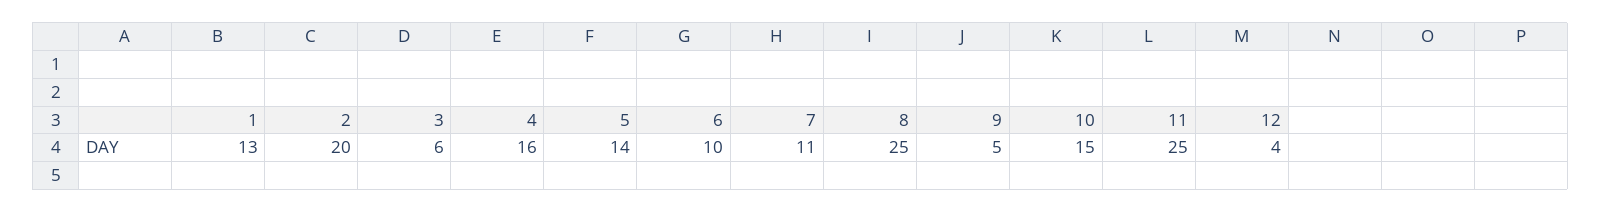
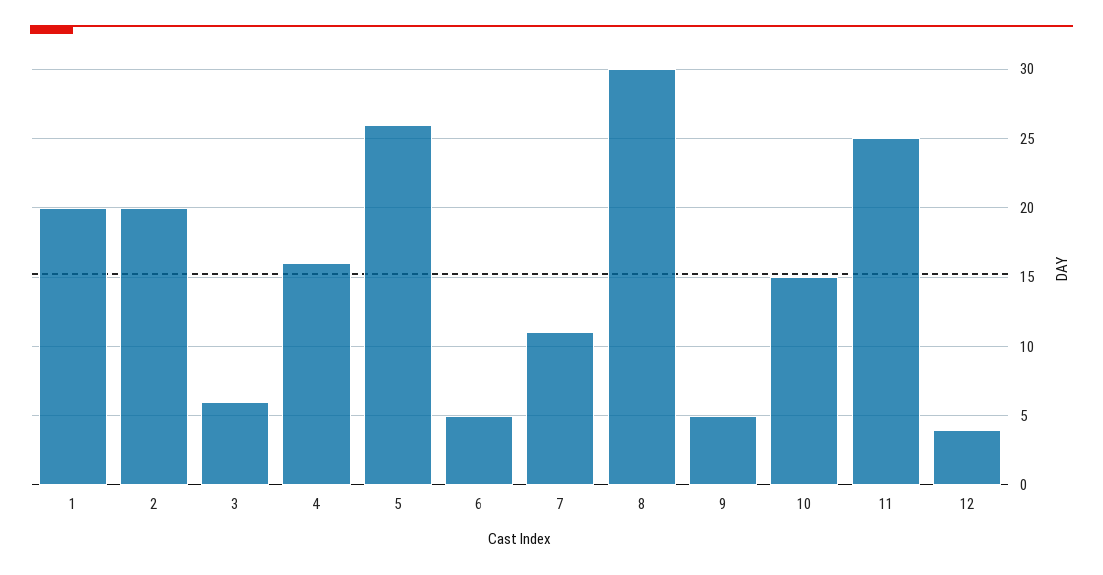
1: 13 -> 20
5: 14 -> 26
6: 10 -> 5
8: 25 -> 30

